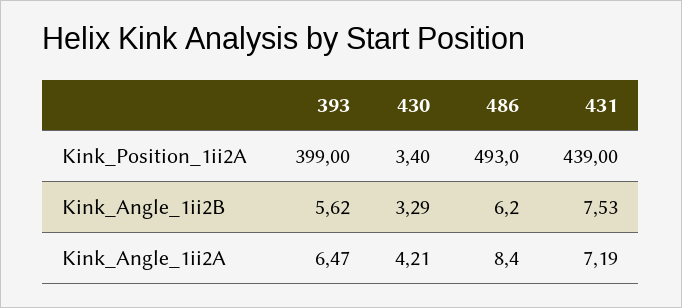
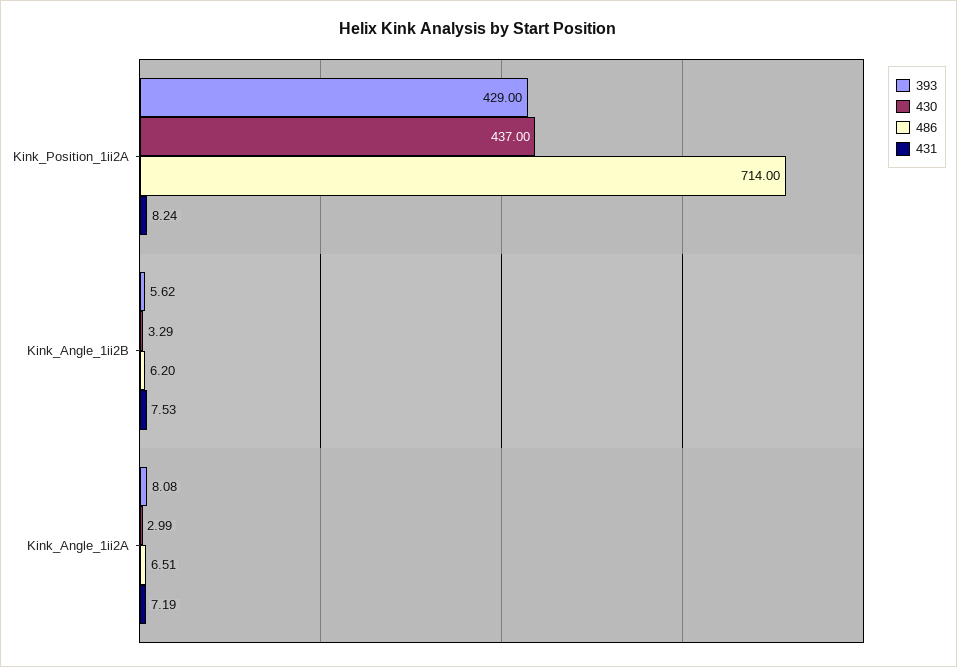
393, Kink_Position_1ii2A: 399 -> 429
430, Kink_Position_1ii2A: 3.4 -> 437
486, Kink_Position_1ii2A: 493 -> 714
431, Kink_Position_1ii2A: 439 -> 8.24
393, Kink_Angle_1ii2A: 6.47 -> 8.08
430, Kink_Angle_1ii2A: 4.21 -> 2.99
486, Kink_Angle_1ii2A: 8.4 -> 6.51

